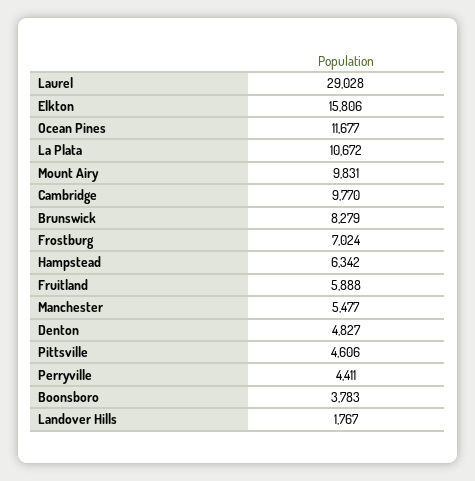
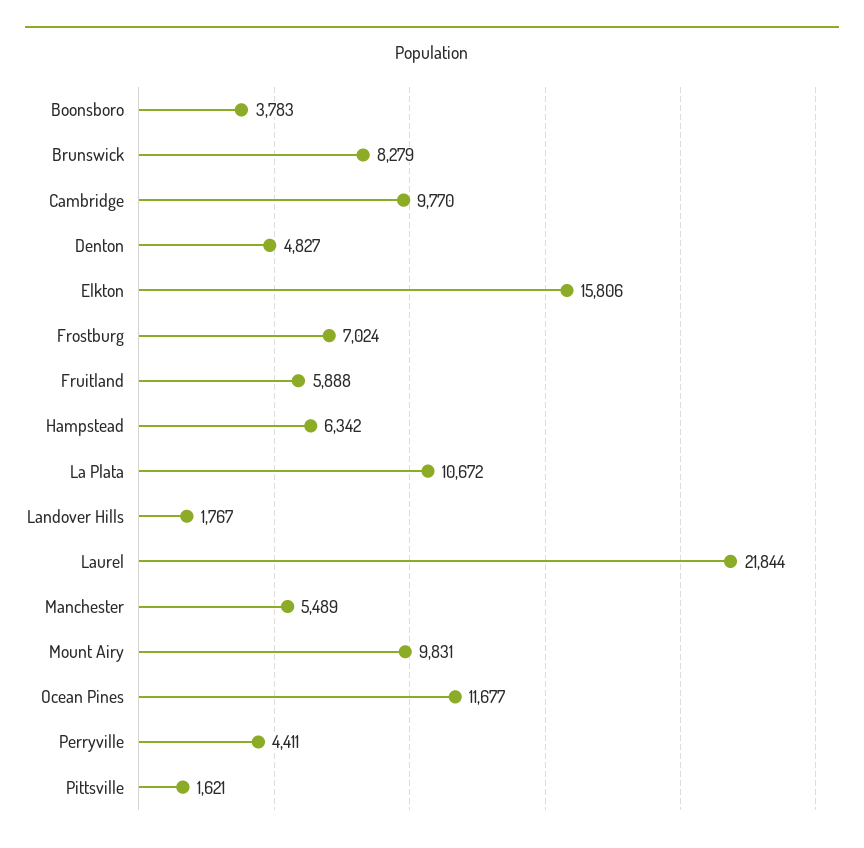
Laurel: 29028 -> 21844
Manchester: 5477 -> 5489
Pittsville: 4606 -> 1621

